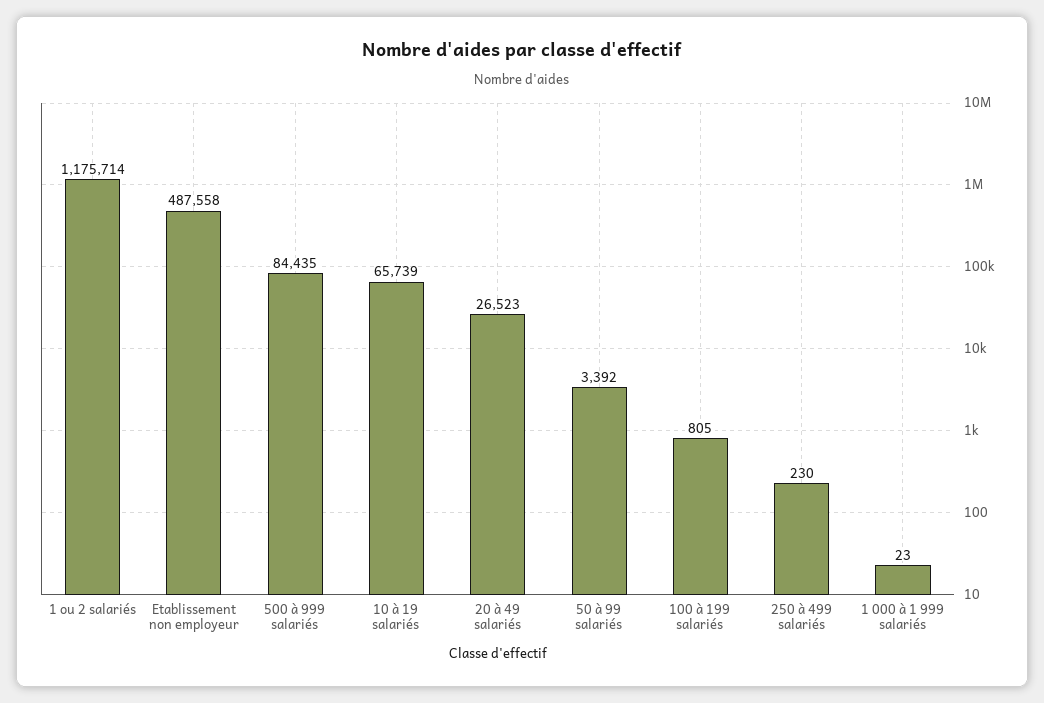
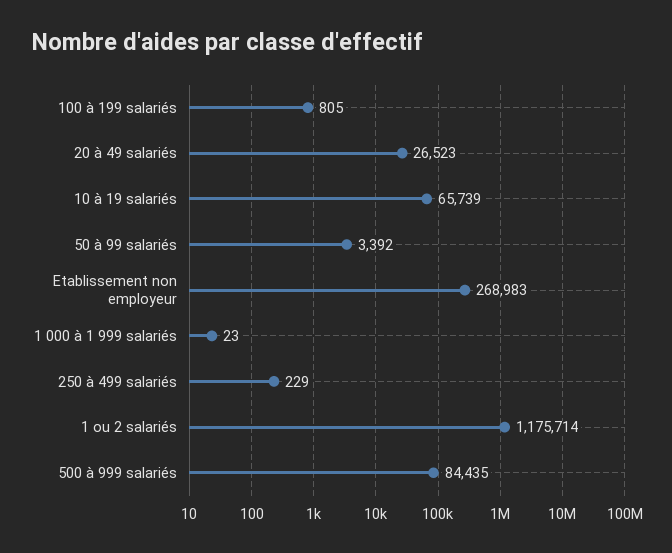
Etablissement non employeur: 487558 -> 268983
250 à 499 salariés: 230 -> 229

